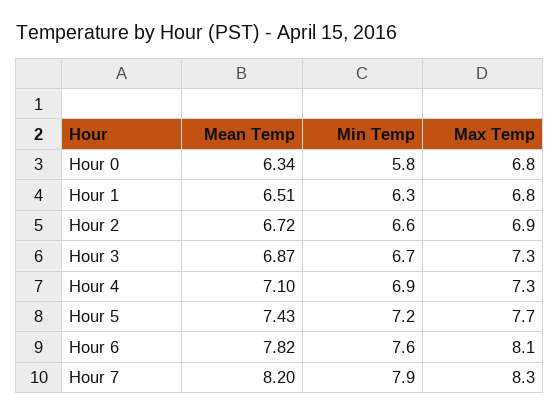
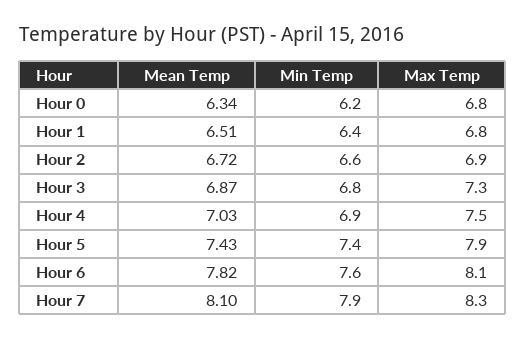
Min Temp, Hour 0: 5.8 -> 6.2
Min Temp, Hour 1: 6.3 -> 6.4
Min Temp, Hour 3: 6.7 -> 6.8
Mean Temp, Hour 4: 7.1 -> 7.03
Max Temp, Hour 4: 7.3 -> 7.5
Min Temp, Hour 5: 7.2 -> 7.4
Max Temp, Hour 5: 7.7 -> 7.9
Mean Temp, Hour 7: 8.2 -> 8.1

